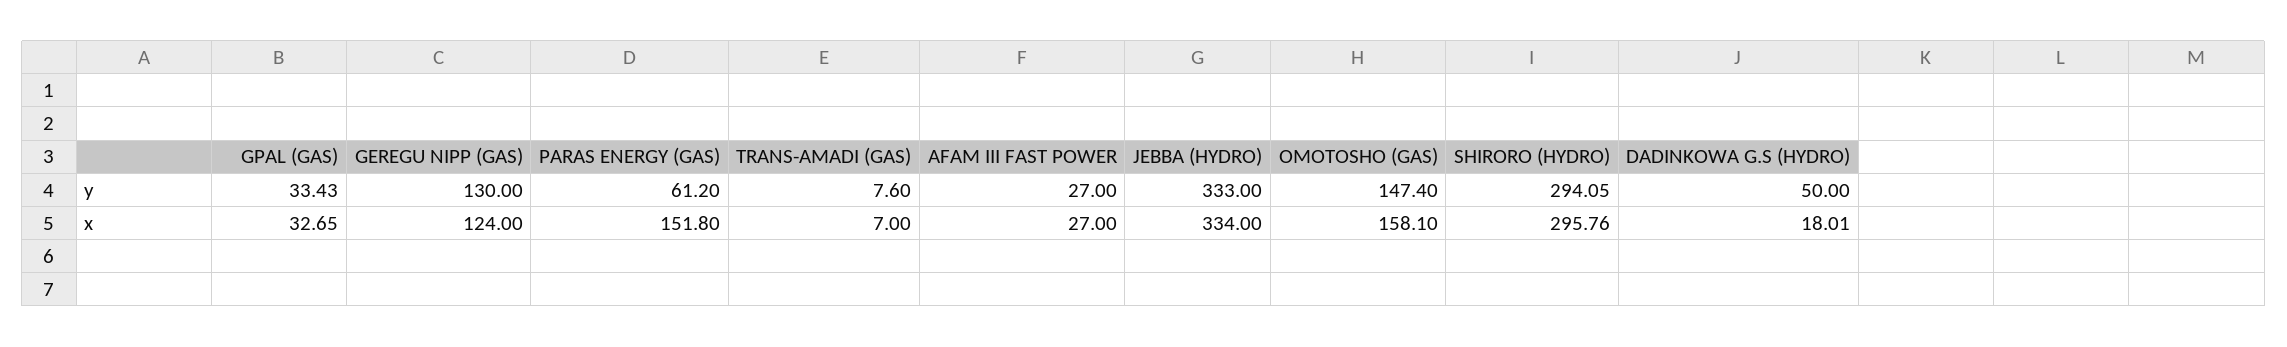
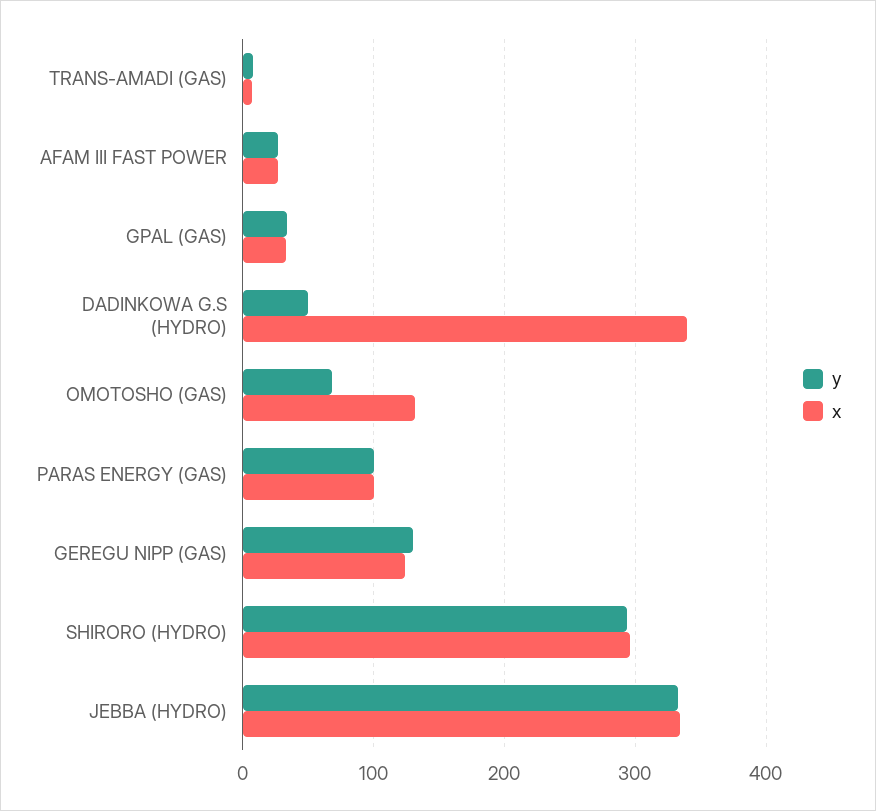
y, PARAS ENERGY (GAS): 61.2 -> 100
y, OMOTOSHO (GAS): 147.4 -> 70
x, PARAS ENERGY (GAS): 151.8 -> 100
x, OMOTOSHO (GAS): 158.1 -> 130
x, DADINKOWA G.S (HYDRO): 18.01 -> 340

